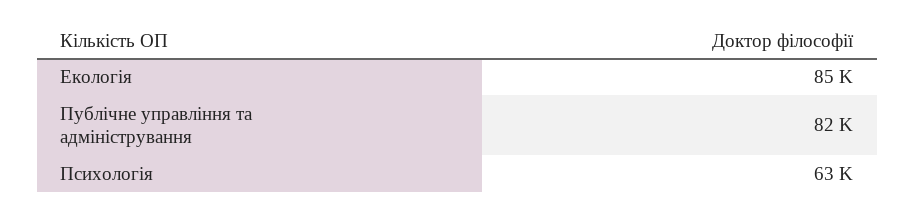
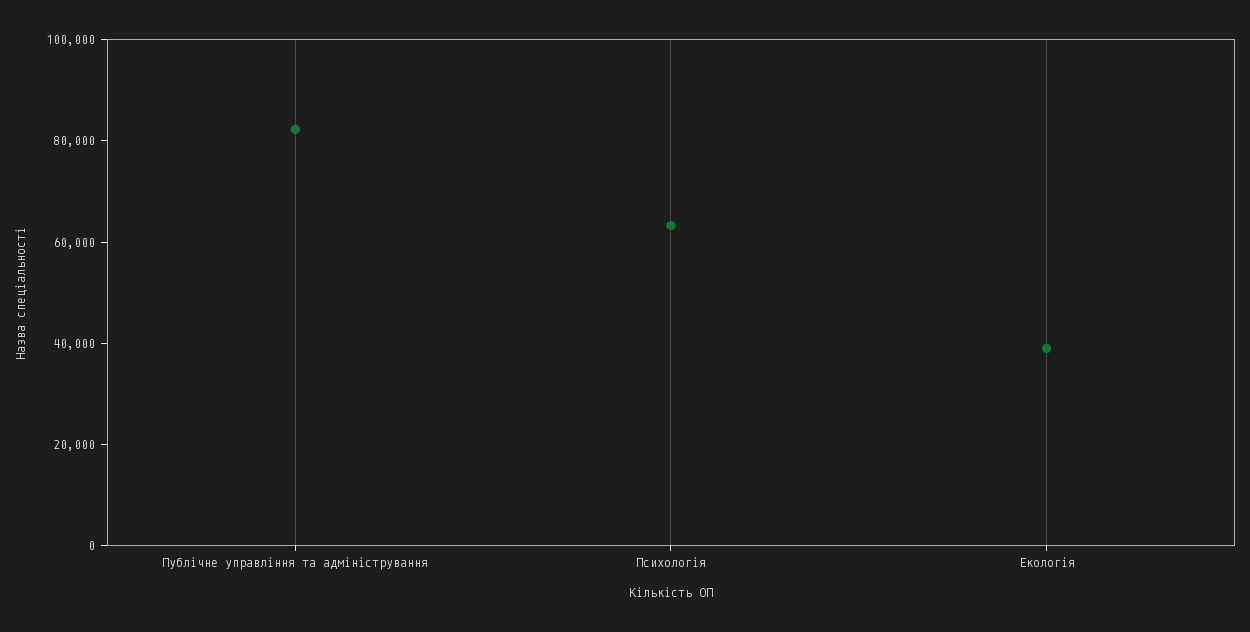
Екологія: 85000 -> 40000

